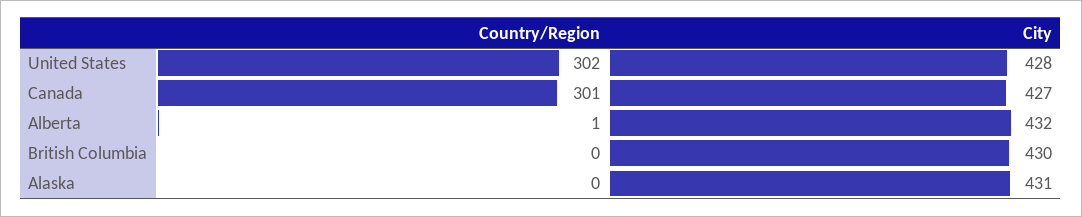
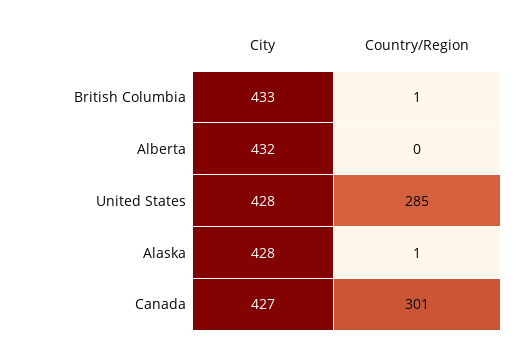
Country/Region, United States: 302 -> 285
Country/Region, Alberta: 1 -> 0
Country/Region, British Columbia: 0 -> 1
City, British Columbia: 430 -> 433
Country/Region, Alaska: 0 -> 1
City, Alaska: 431 -> 428

